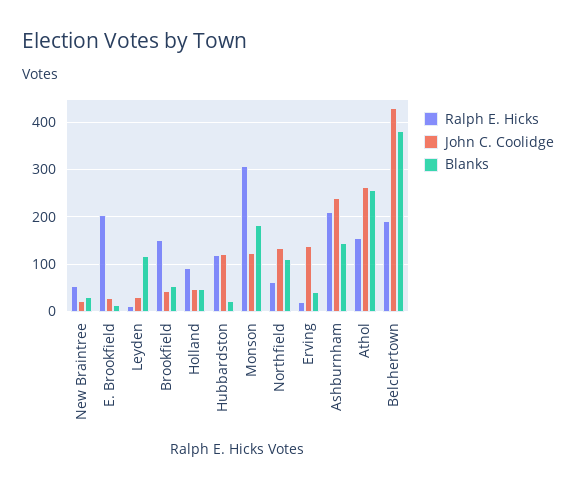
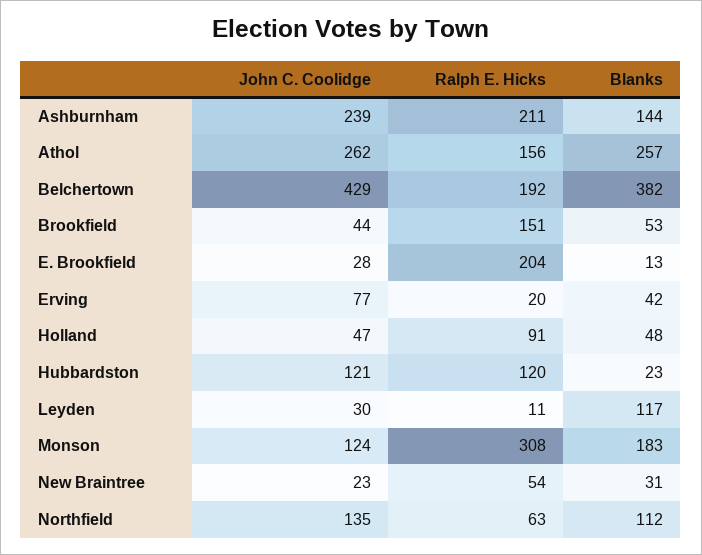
John C. Coolidge, Erving: 140 -> 77

